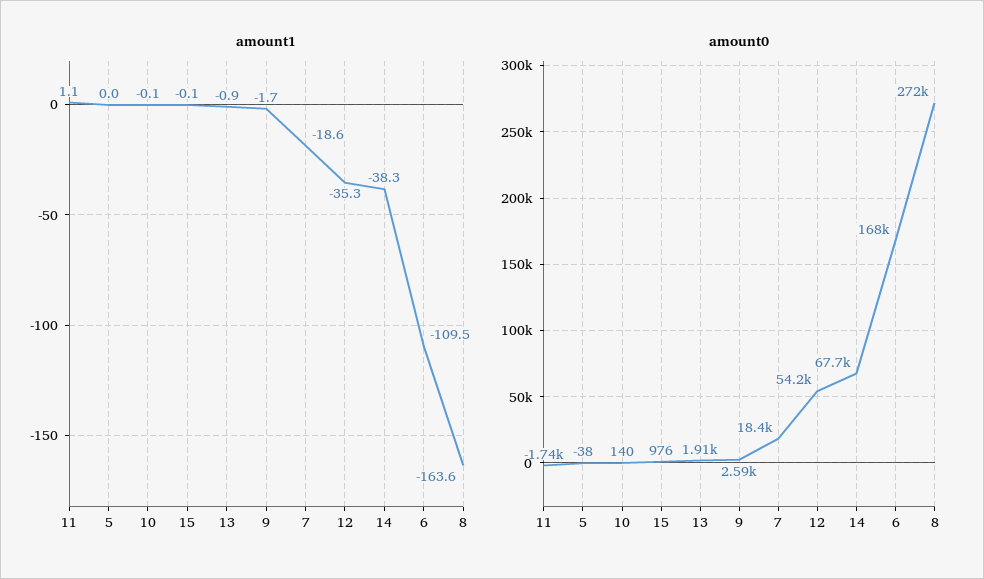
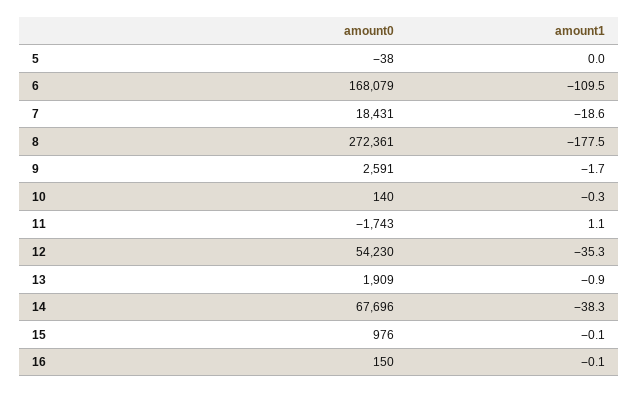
amount1, 10: -0.1 -> -0.3
amount1, 8: -163.6 -> -177.5
amount0, 16: none -> 150
amount1, 16: none -> -0.1

